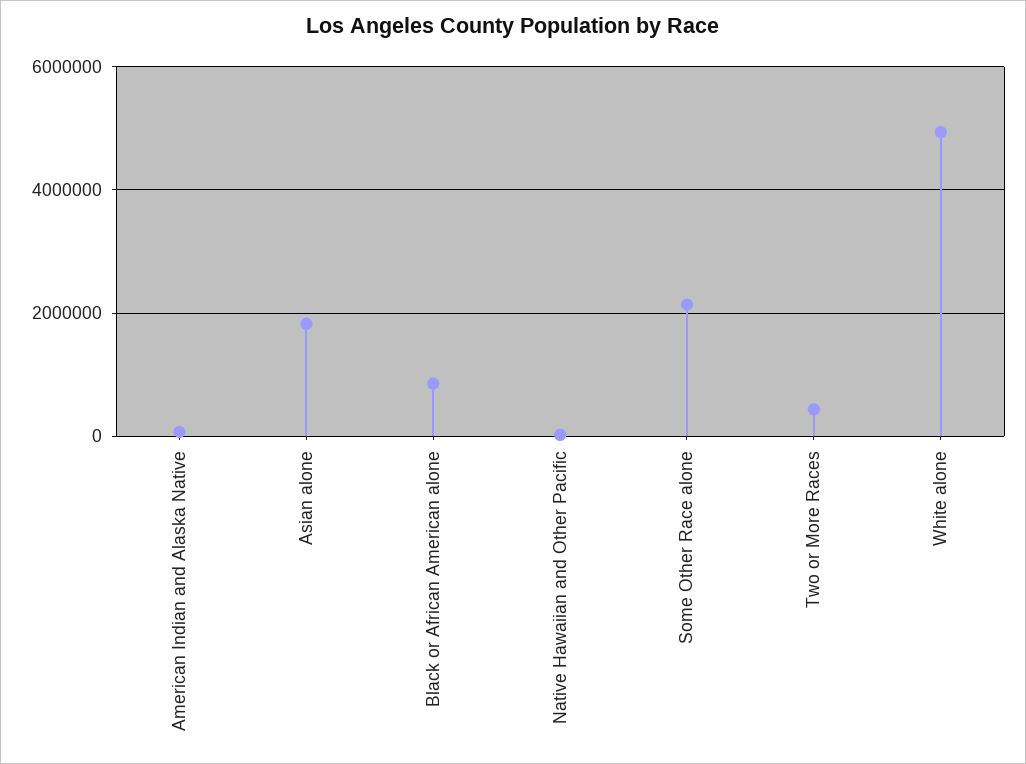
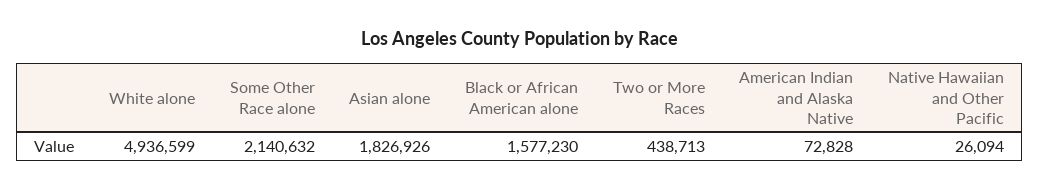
Black or African American alone: 800000 -> 1577230

